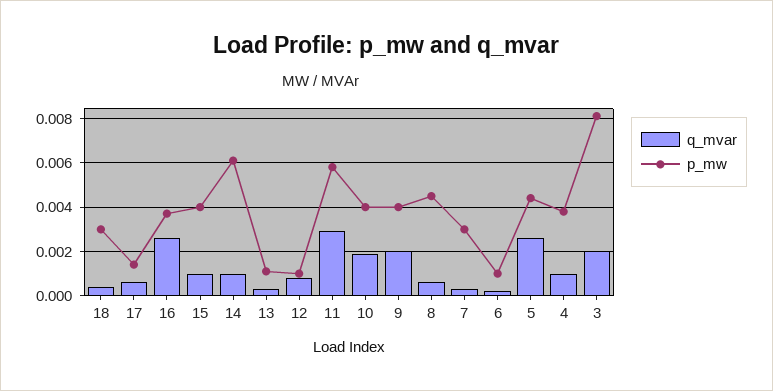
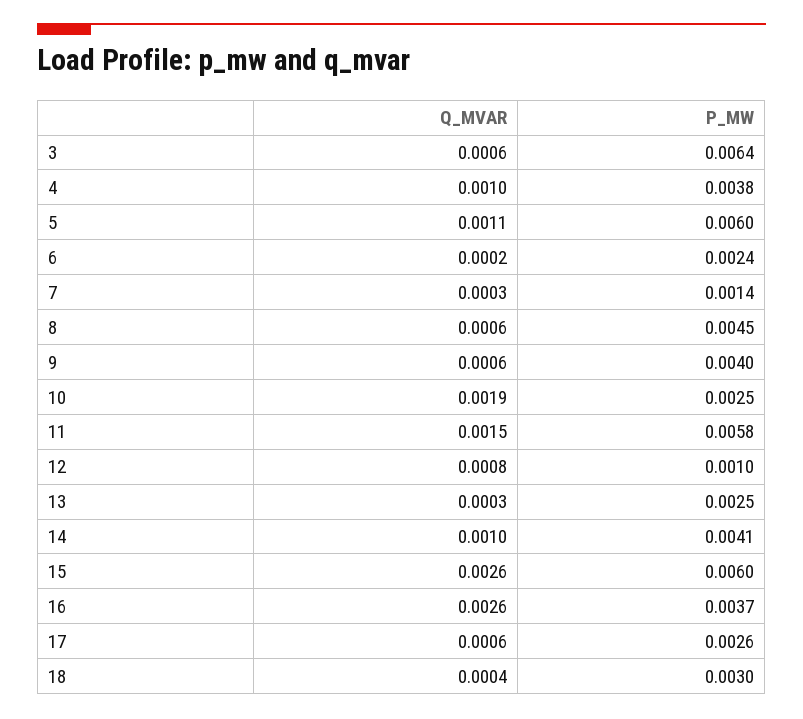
p_mw, 17: 0.0015 -> 0.0026
q_mvar, 15: 0.001 -> 0.0026
p_mw, 15: 0.004 -> 0.006
p_mw, 14: 0.006 -> 0.0041
p_mw, 13: 0.001 -> 0.0025
q_mvar, 11: 0.003 -> 0.0015
p_mw, 10: 0.004 -> 0.0025
q_mvar, 9: 0.002 -> 0.0006
p_mw, 7: 0.003 -> 0.0014
p_mw, 6: 0.001 -> 0.0024
q_mvar, 5: 0.0025 -> 0.0011
p_mw, 5: 0.0045 -> 0.006
q_mvar, 3: 0.002 -> 0.0006
p_mw, 3: 0.008 -> 0.0064

